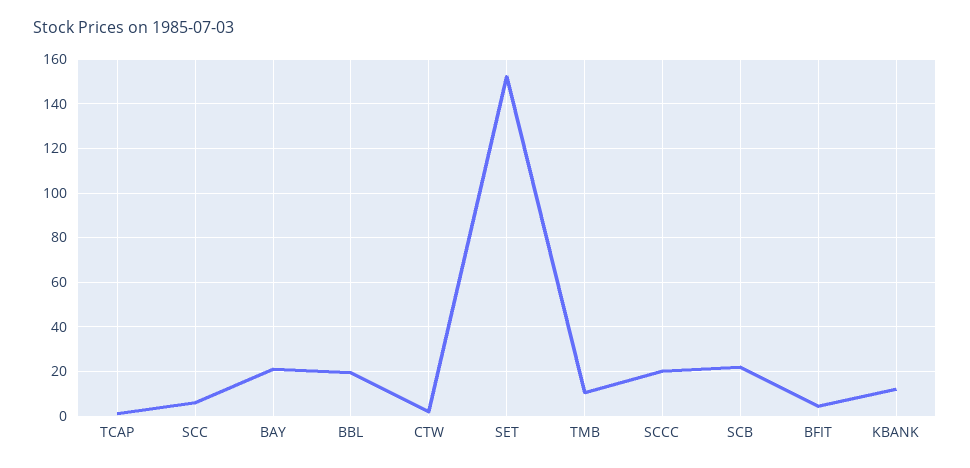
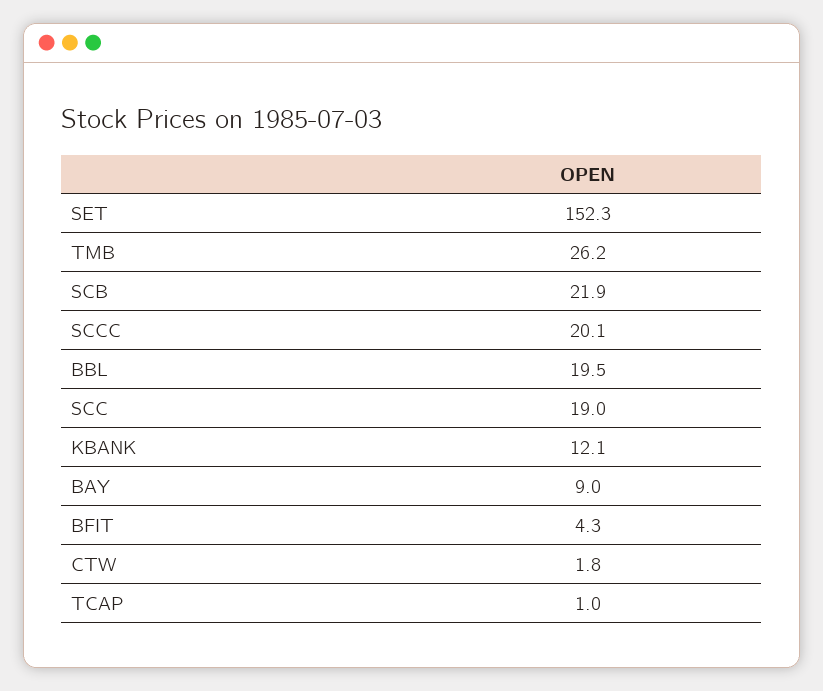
SCC: 5 -> 19
BAY: 20 -> 9
TMB: 10 -> 26.2

